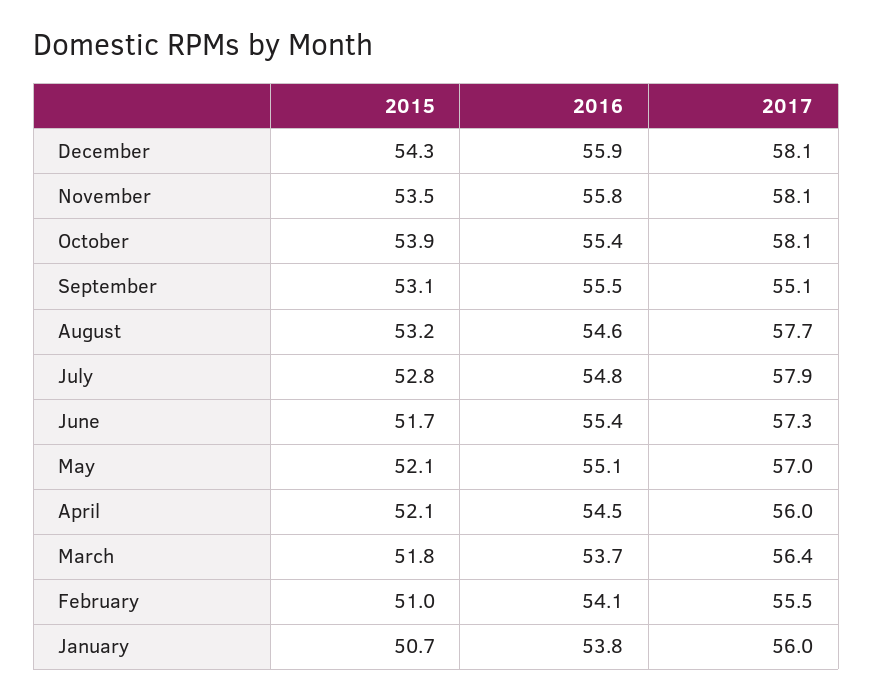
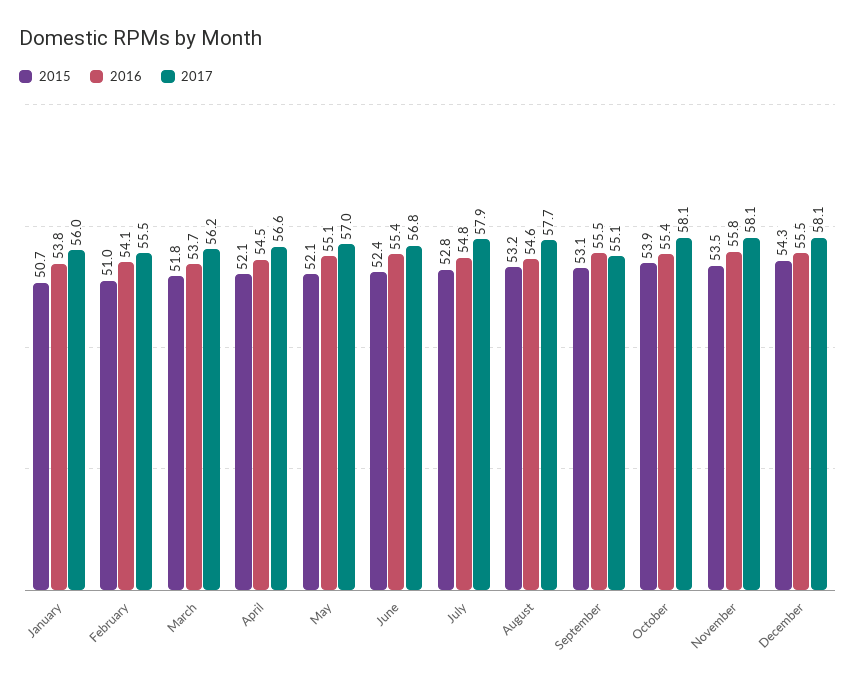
2016, December: 55.9 -> 55.5
2015, June: 51.7 -> 52.4
2017, June: 57.3 -> 56.8
2017, April: 56 -> 56.6
2017, March: 56.4 -> 56.2

